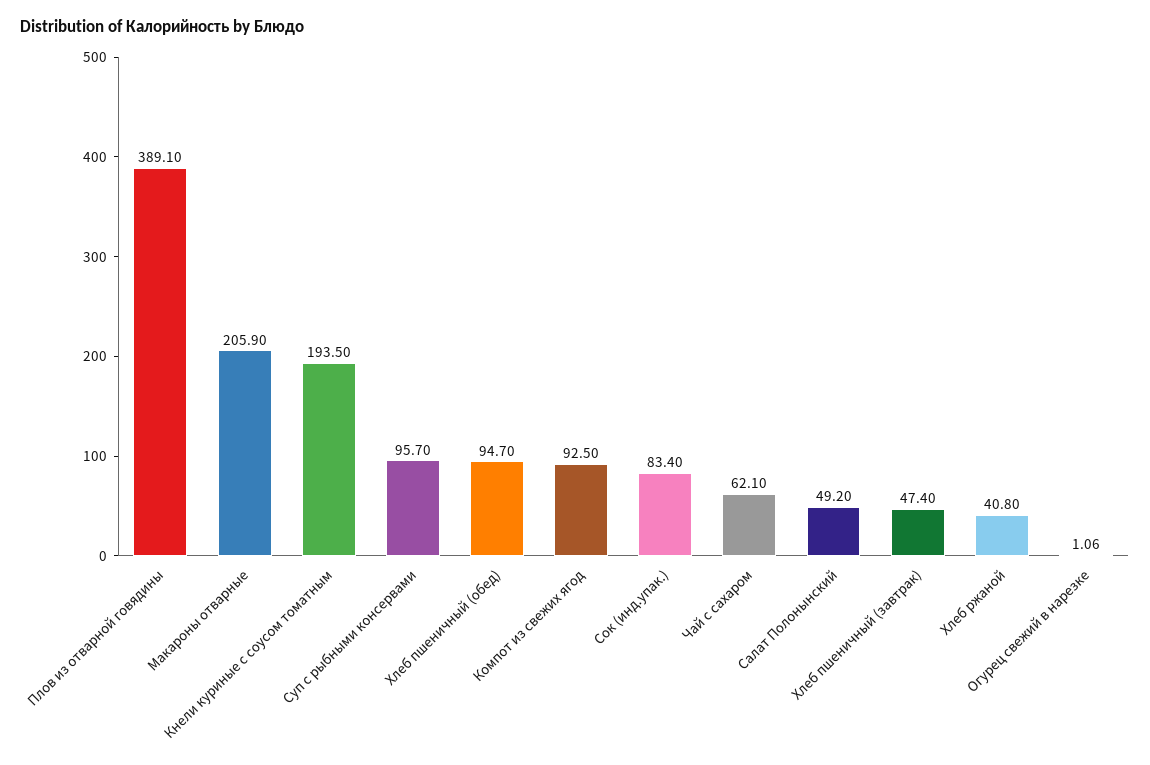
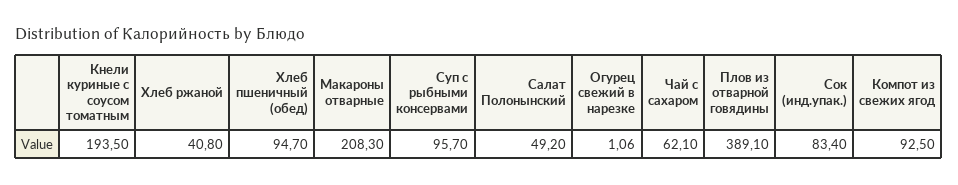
Макароны отварные: 205.9 -> 208.3
Хлеб пшеничный (завтрак): 47.4 -> none

